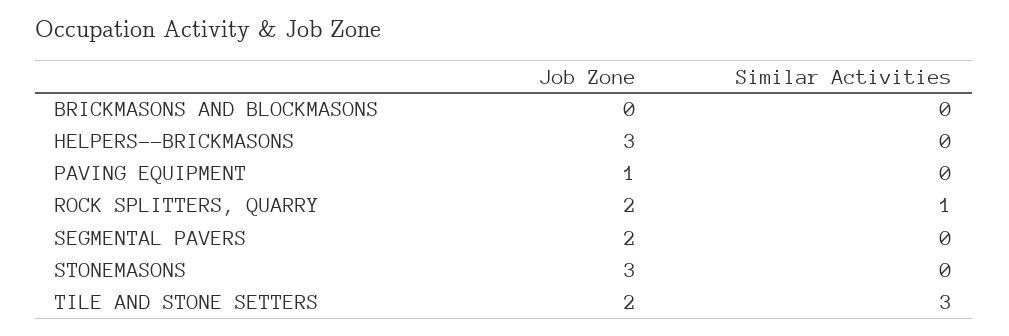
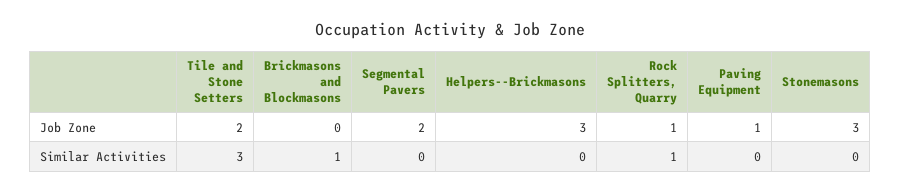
Similar Activities, BRICKMASONS AND BLOCKMASONS: 0 -> 1
Job Zone, ROCK SPLITTERS, QUARRY: 2 -> 1

